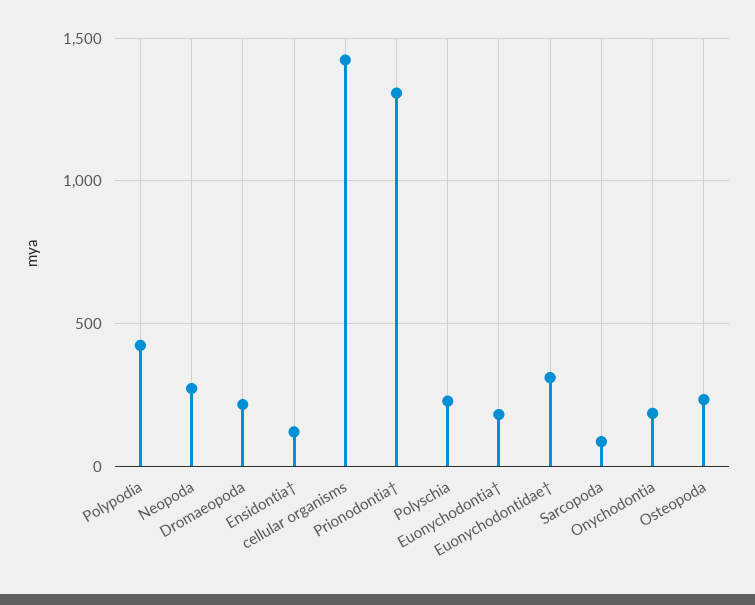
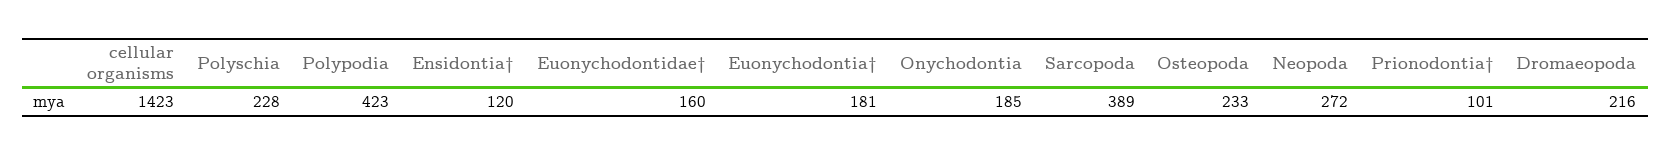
Prionodontia†: 1300 -> 101
Euonychodontidae†: 300 -> 160
Sarcopoda: 100 -> 389

